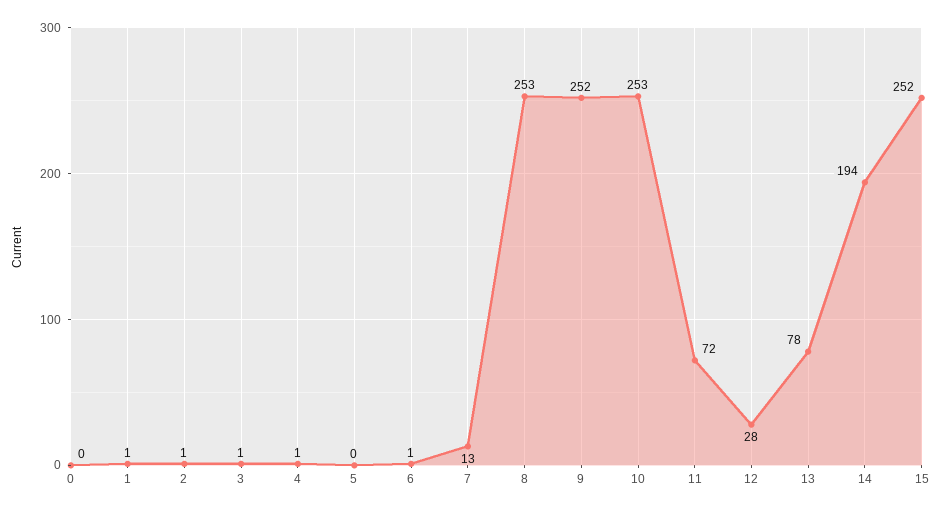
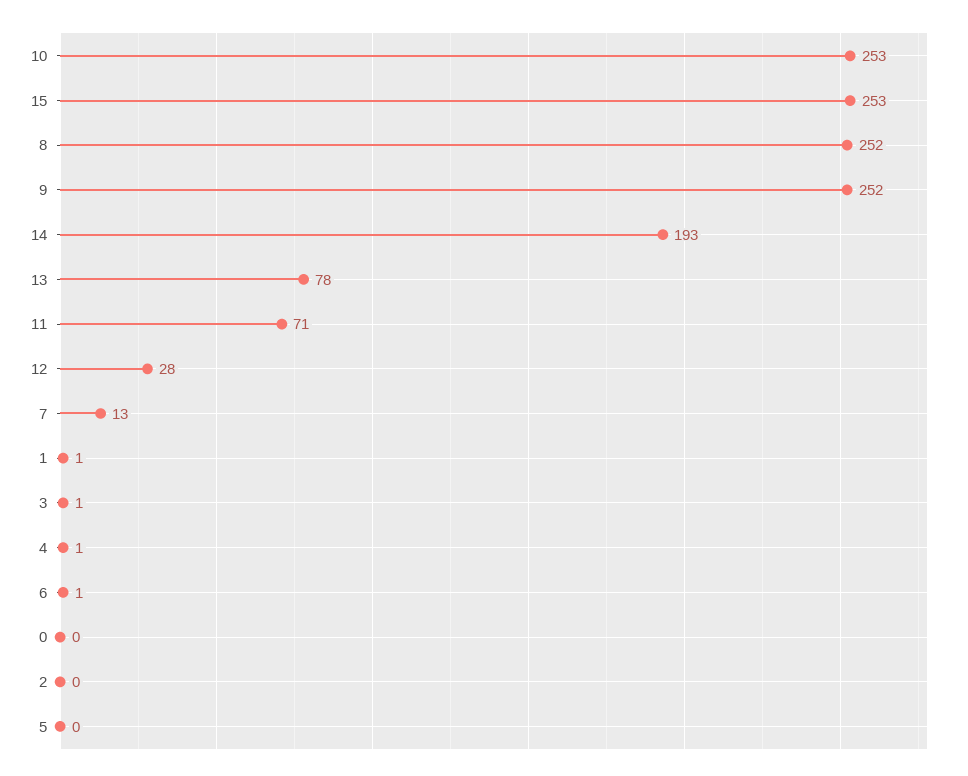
2: 1 -> 0
8: 253 -> 252
11: 72 -> 71
14: 194 -> 193
15: 252 -> 253

